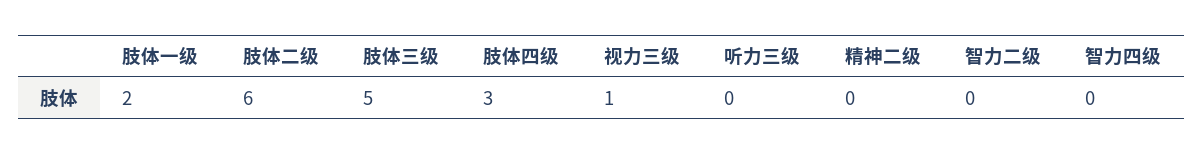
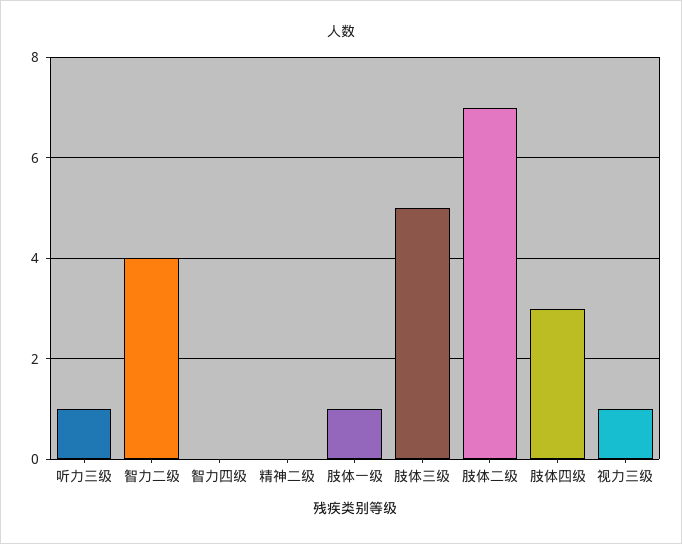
肢体一级: 2 -> 1
肢体二级: 6 -> 7
听力三级: 0 -> 1
智力二级: 0 -> 4

